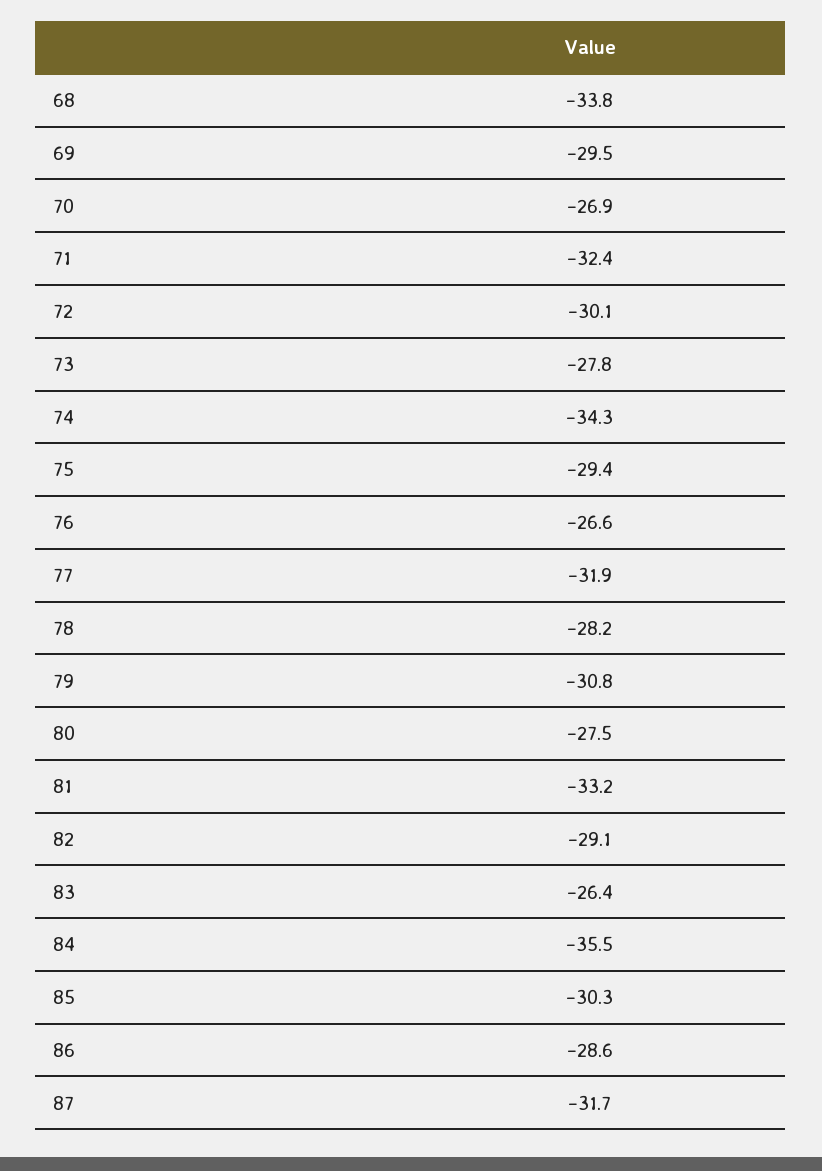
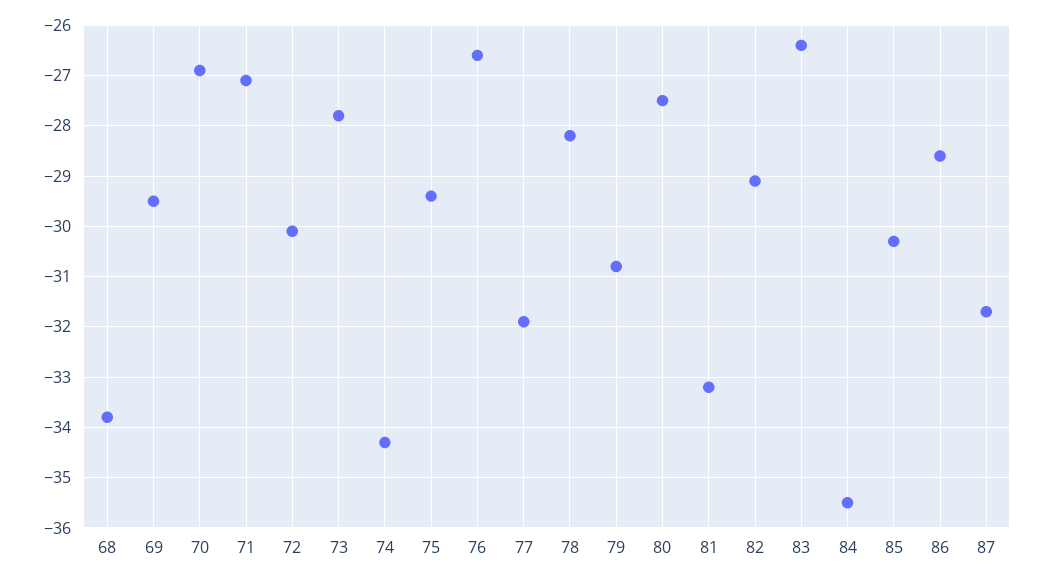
71: -32.4 -> -27

